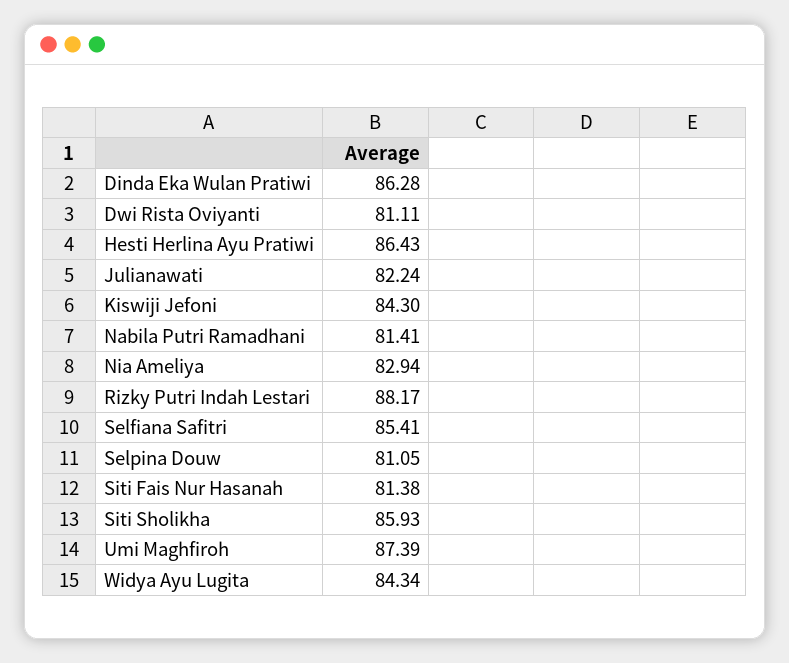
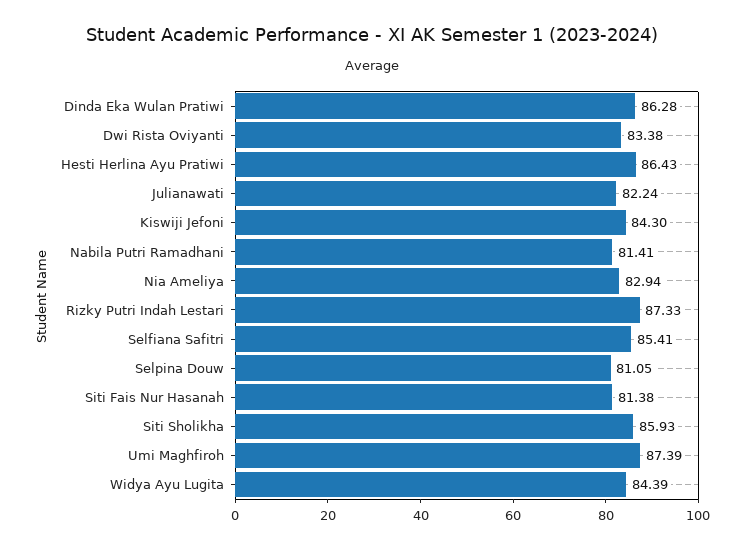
Dwi Rista Oviyanti: 81.11 -> 83.38
Rizky Putri Indah Lestari: 88.17 -> 87.33
Widya Ayu Lugita: 84.34 -> 84.39

